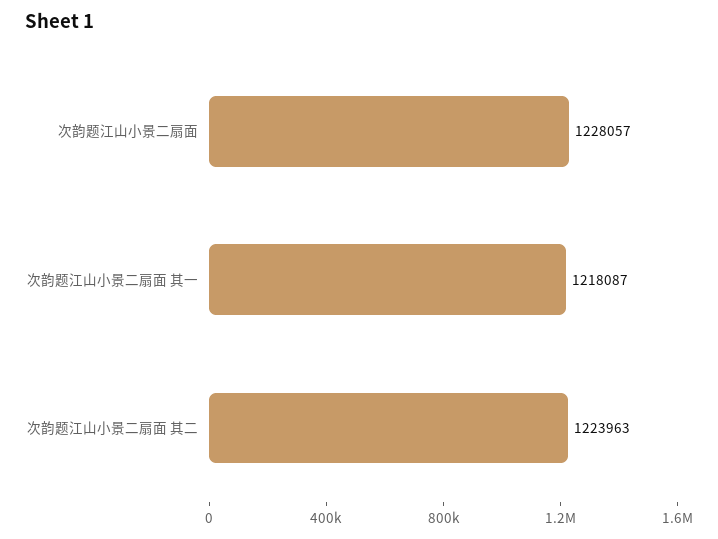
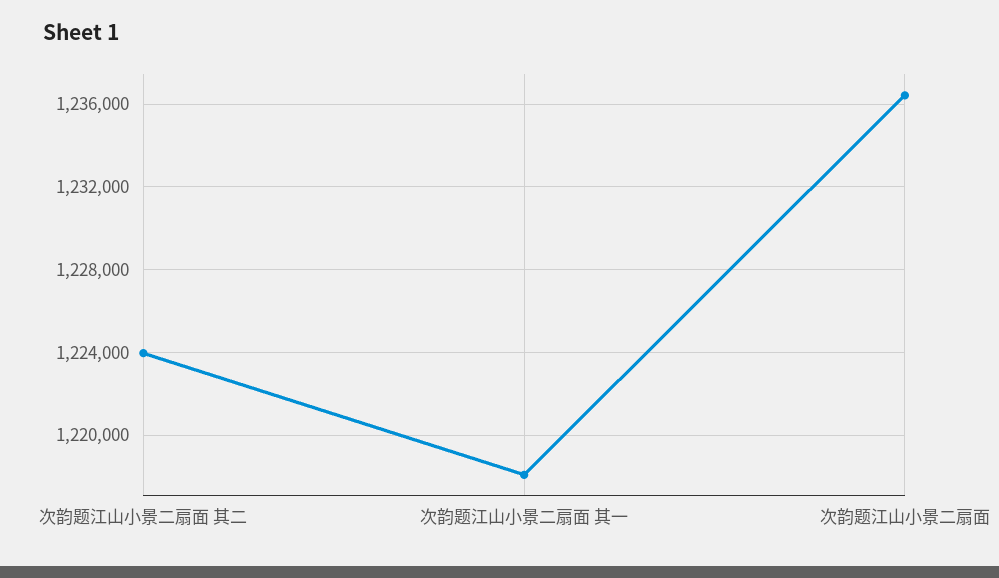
次韵题江山小景二扇面: 1228057 -> 1236500

